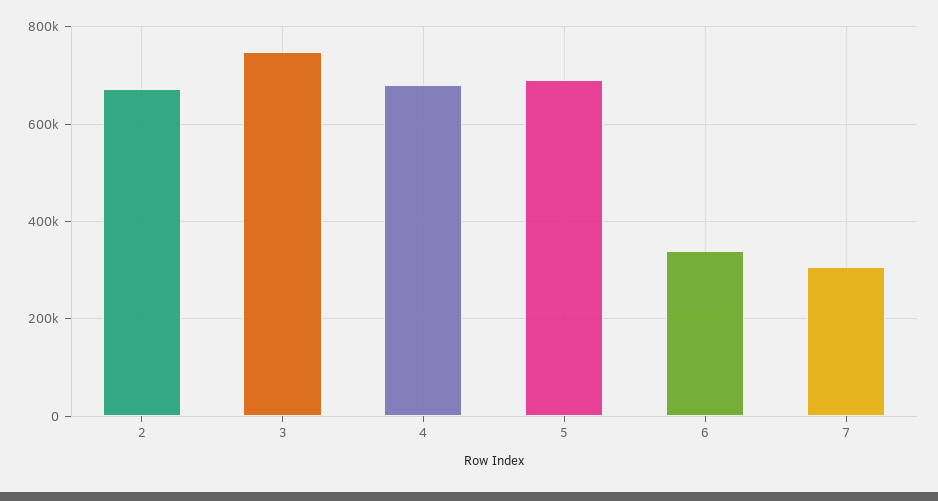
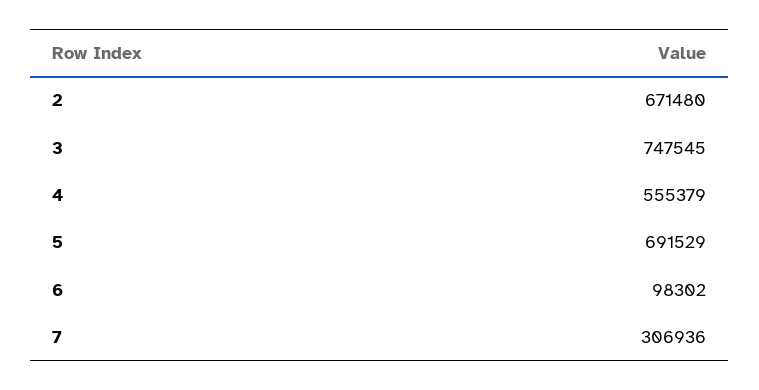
4: 680000 -> 555379
6: 340000 -> 98302

